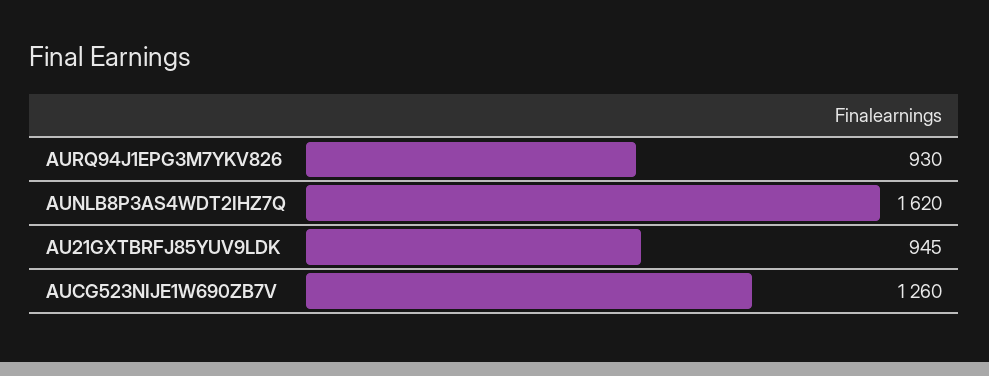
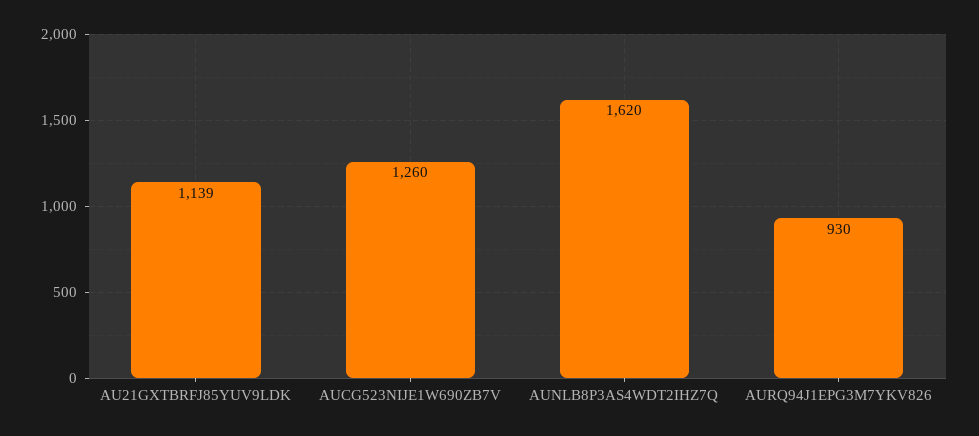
AU21GXTBRFJ85YUV9LDK: 945 -> 1139

